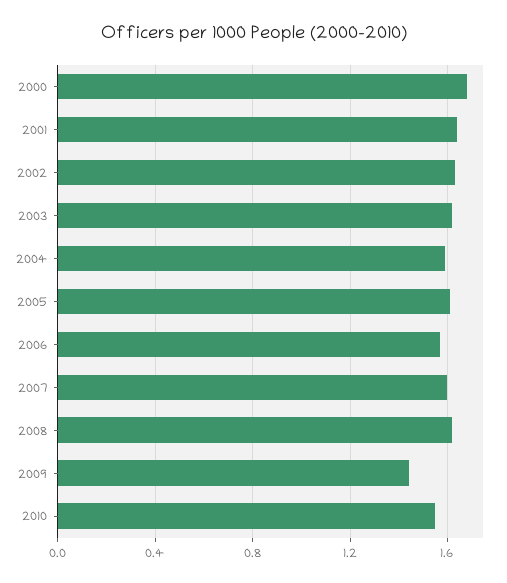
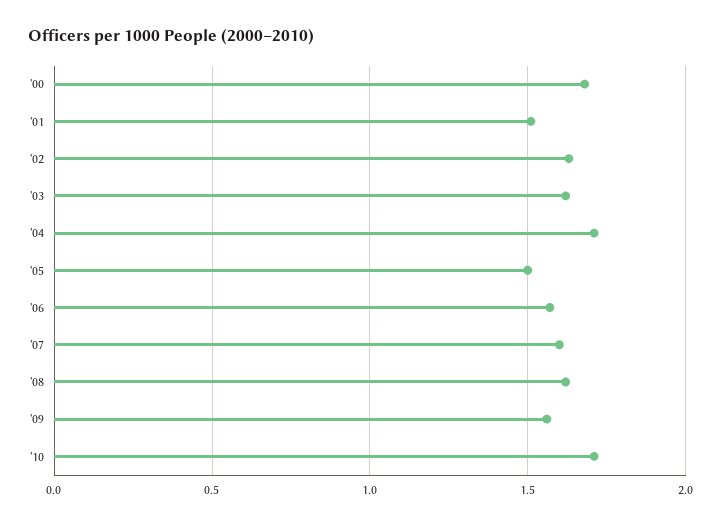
2001: 1.65 -> 1.5
2004: 1.6 -> 1.7
2005: 1.6 -> 1.5
2009: 1.45 -> 1.55
2010: 1.55 -> 1.7

